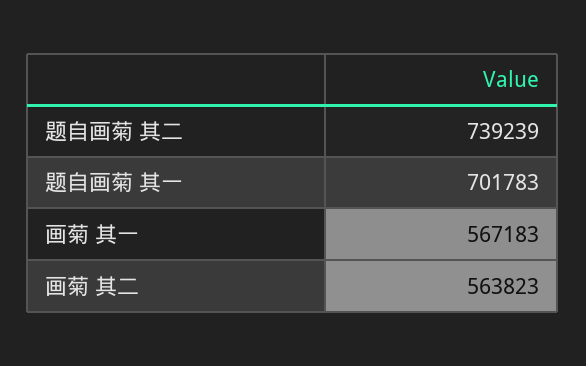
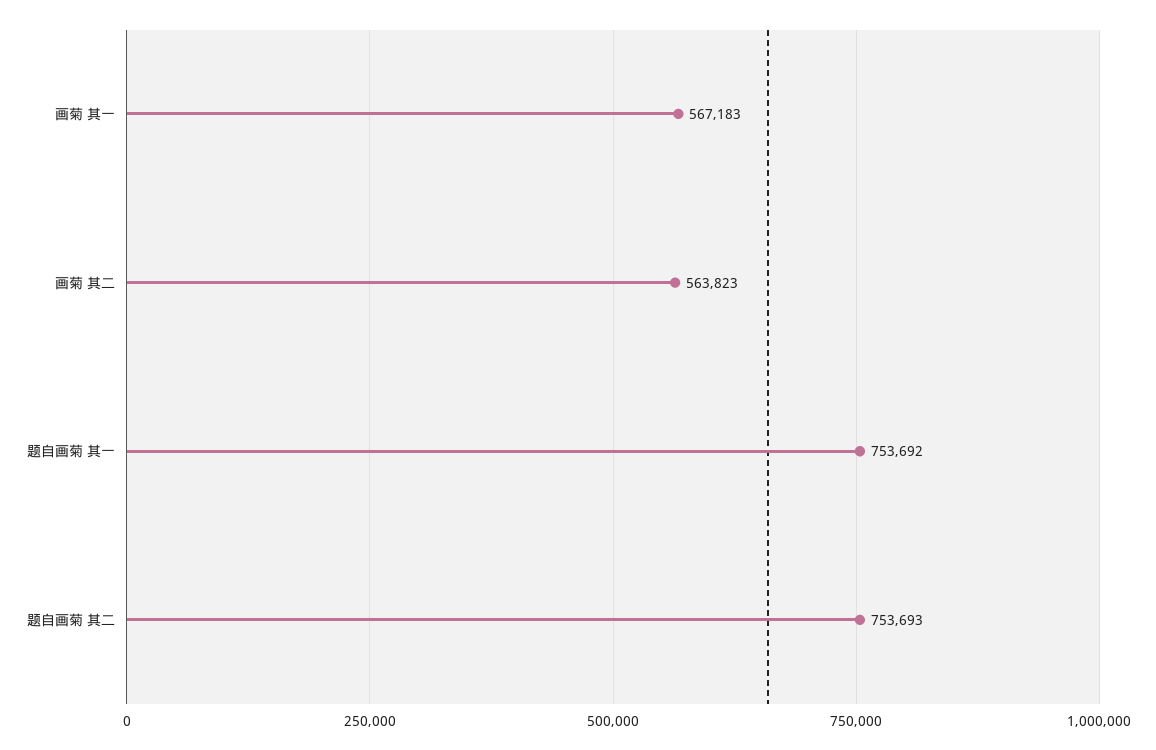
题自画菊 其二: 739239 -> 753693
题自画菊 其一: 701783 -> 753692

